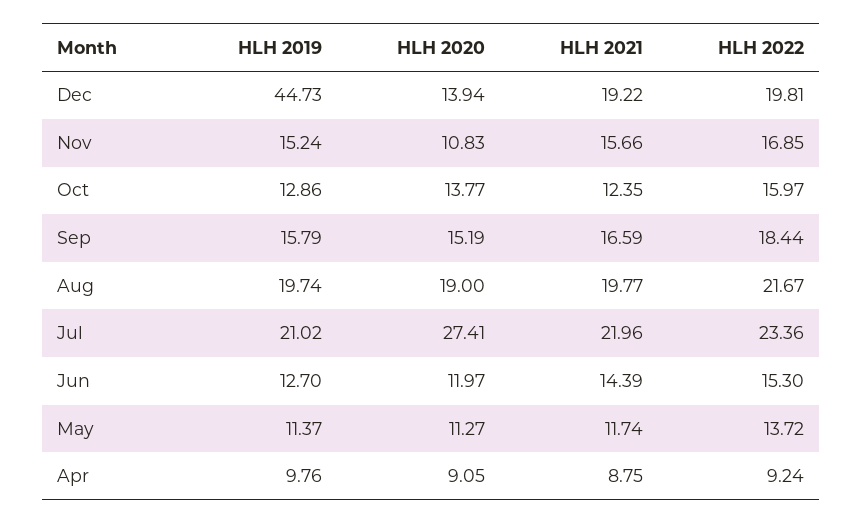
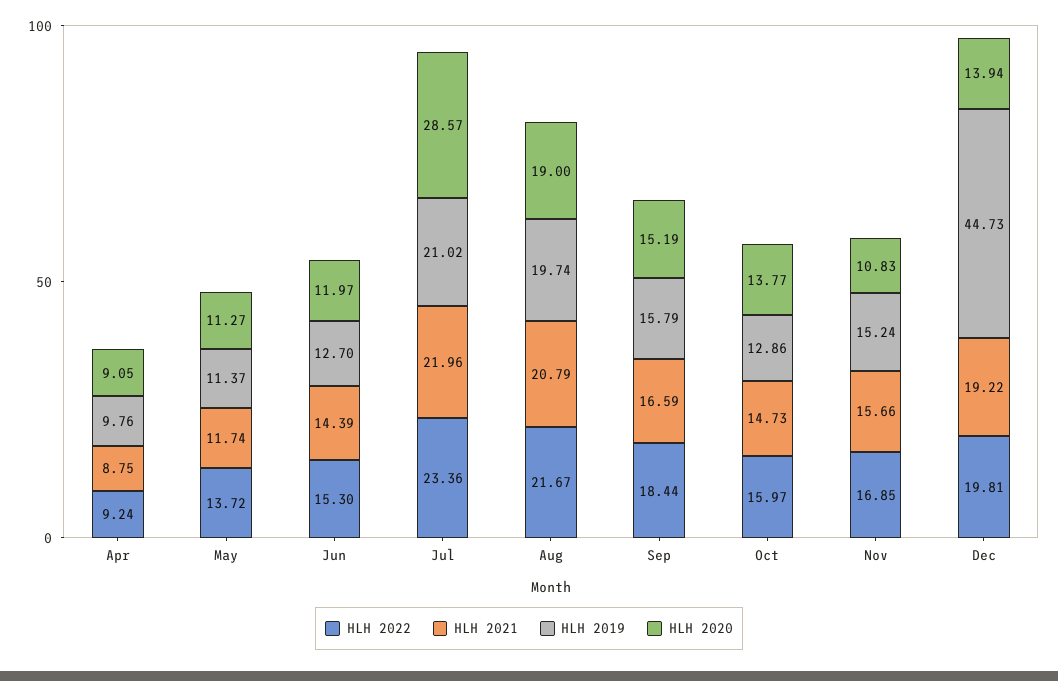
HLH 2021, Oct: 12.35 -> 14.73
HLH 2021, Aug: 19.77 -> 20.79
HLH 2020, Jul: 27.41 -> 28.57

